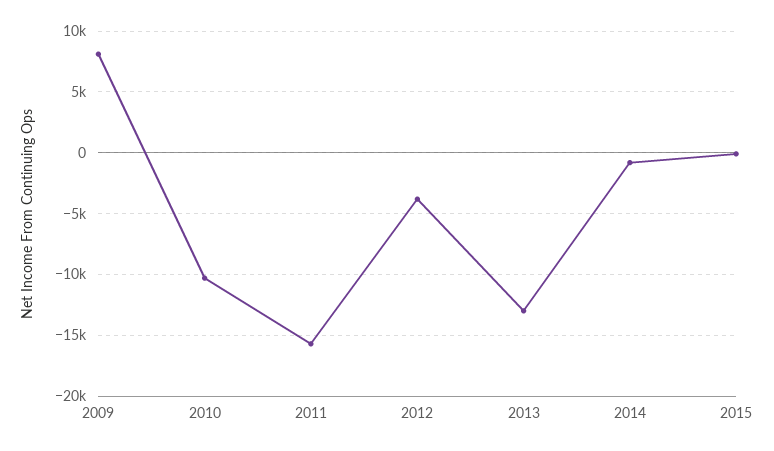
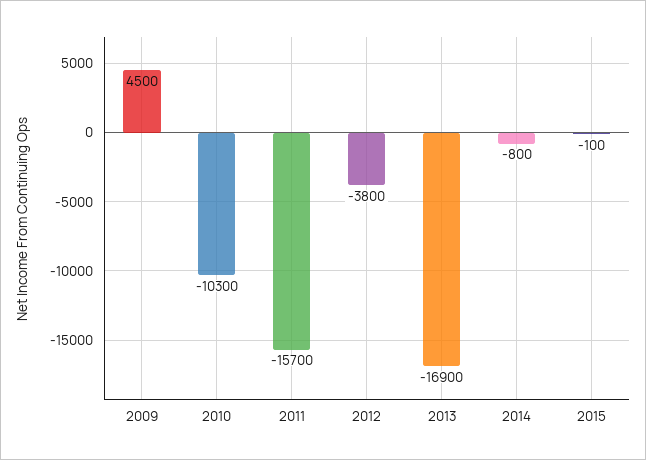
2009: 8000 -> 4500
2013: -13000 -> -16900

